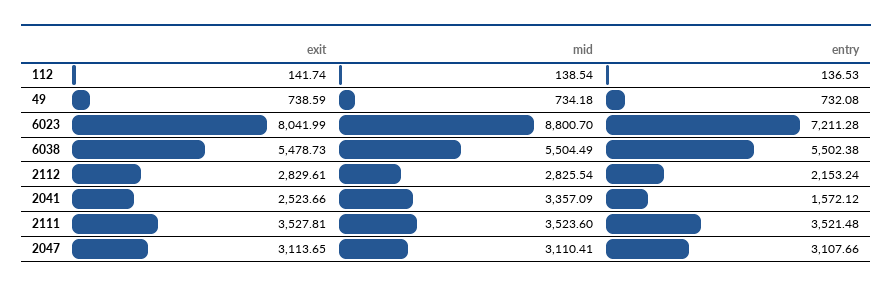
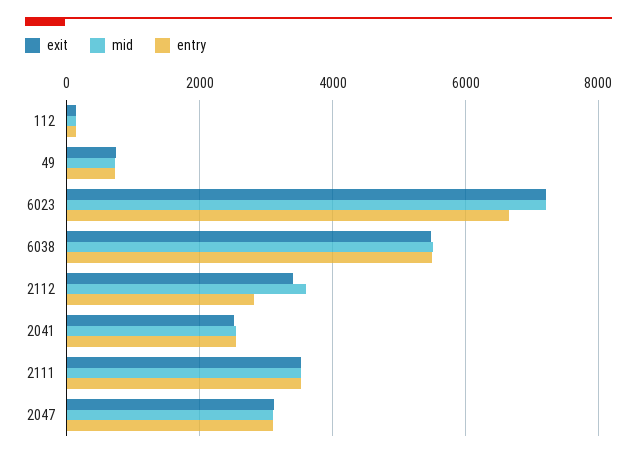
exit, 6023: 8041.99 -> 7200
mid, 6023: 8800.7 -> 7200
entry, 6023: 7211.28 -> 6600
exit, 2112: 2829.61 -> 3400
mid, 2112: 2825.54 -> 3600
entry, 2112: 2153.24 -> 2800
mid, 2041: 3357.09 -> 2600
entry, 2041: 1572.12 -> 2600

